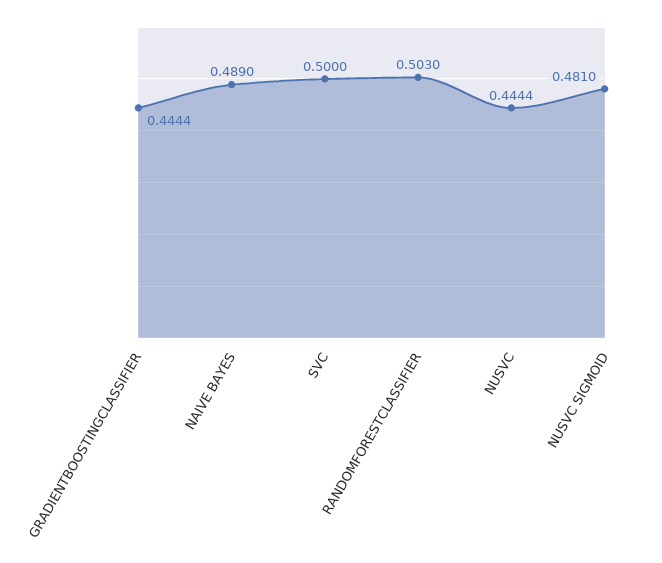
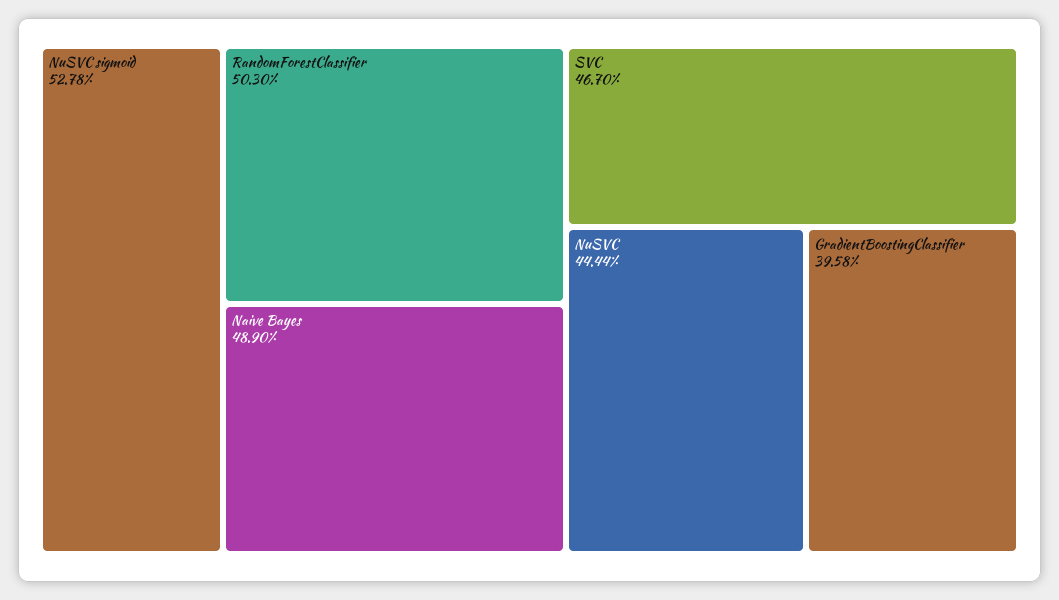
GRADIENTBOOSTINGCLASSIFIER: 0.4444 -> 0.3958
SVC: 0.5 -> 0.467
NUSVC SIGMOID: 0.481 -> 0.5278

